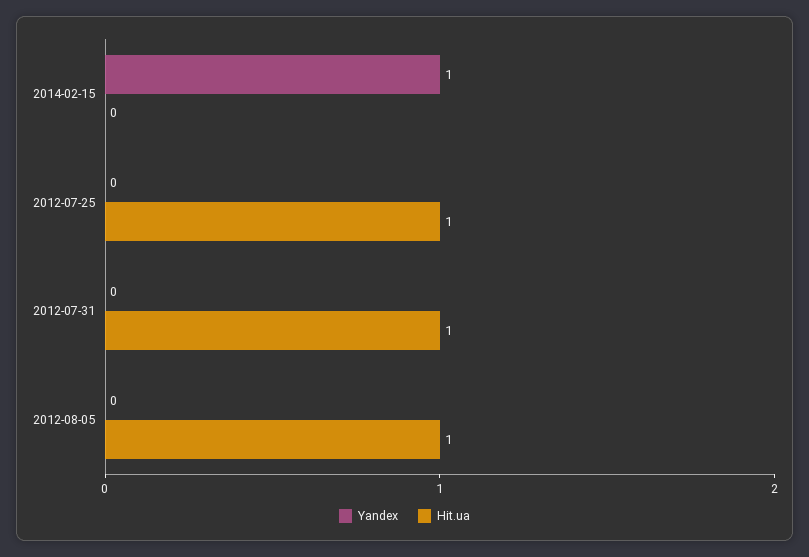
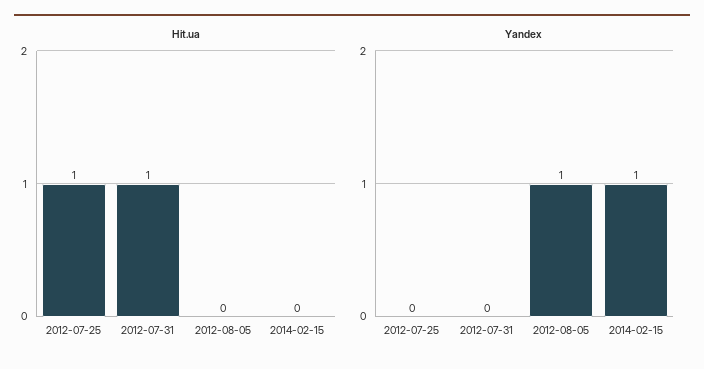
Yandex, 2012-08-05: 0 -> 1
Hit.ua, 2012-08-05: 1 -> 0

